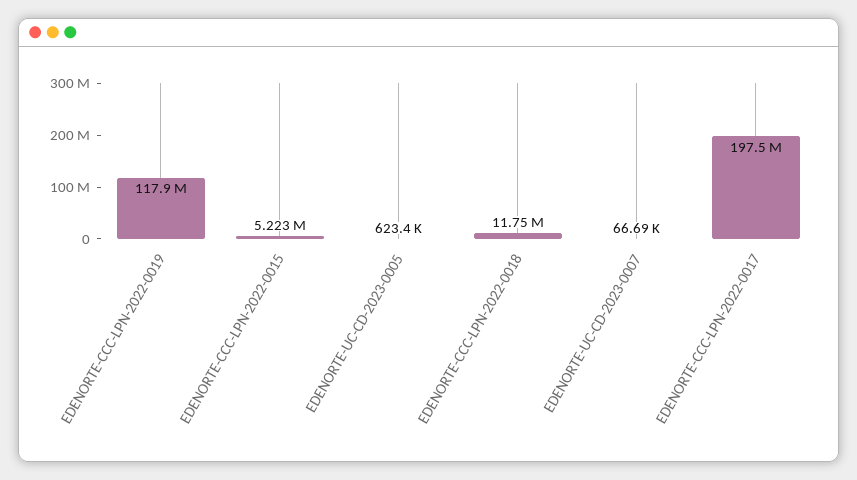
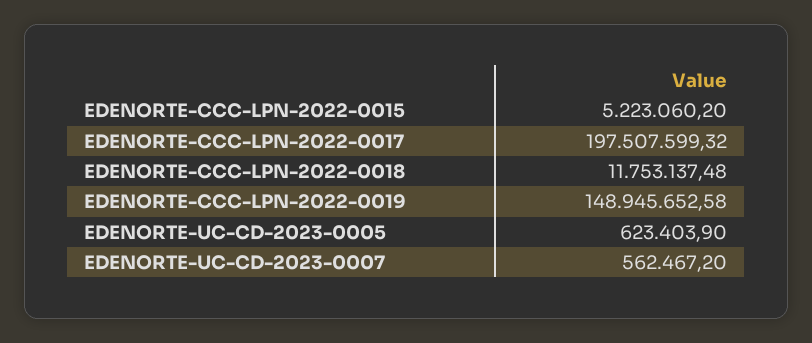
EDENORTE-CCC-LPN-2022-0019: 117900000 -> 148945652.58
EDENORTE-UC-CD-2023-0007: 66690 -> 562467.2

